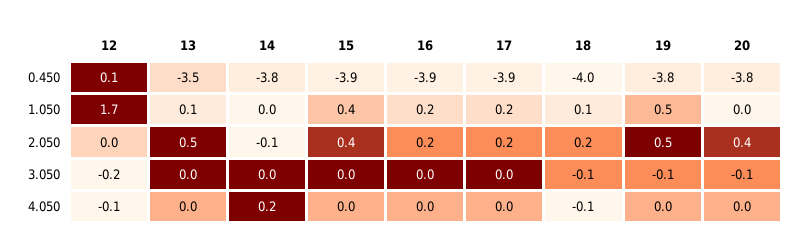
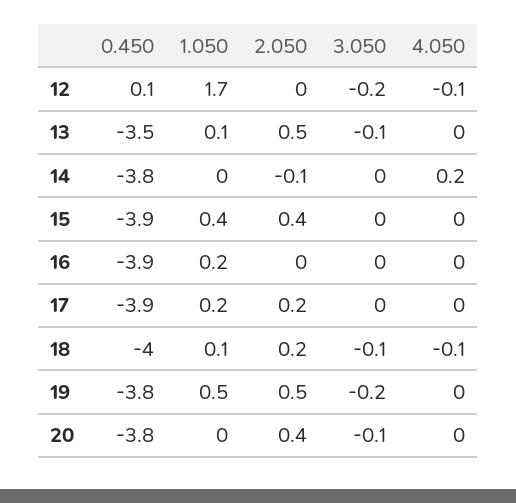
16, 2.050: 0.2 -> 0
13, 3.050: 0 -> -0.1
19, 3.050: -0.1 -> -0.2

